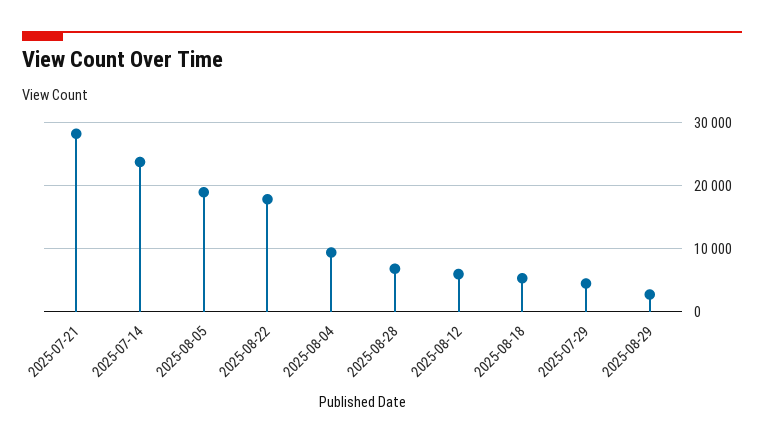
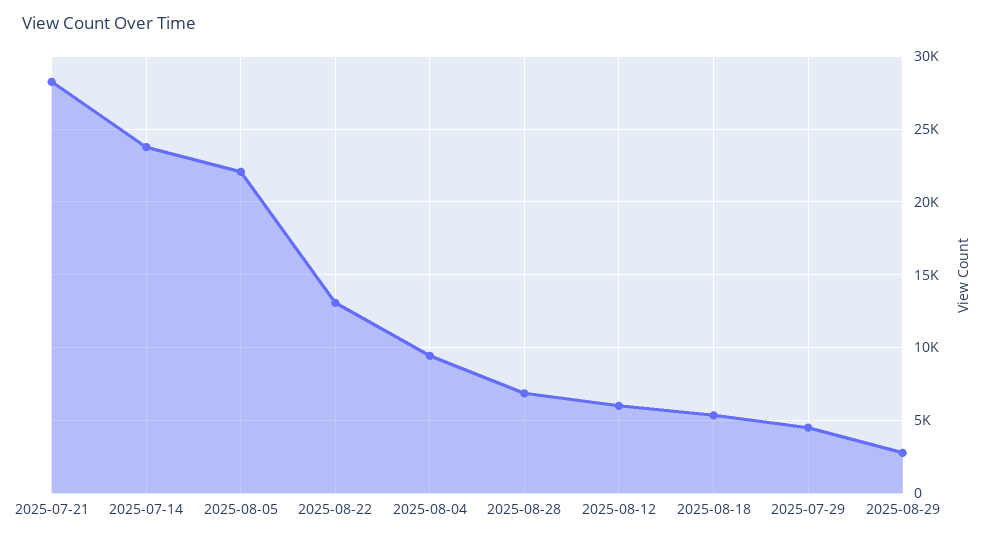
2025-08-05: 19000 -> 22000
2025-08-22: 18000 -> 13000

